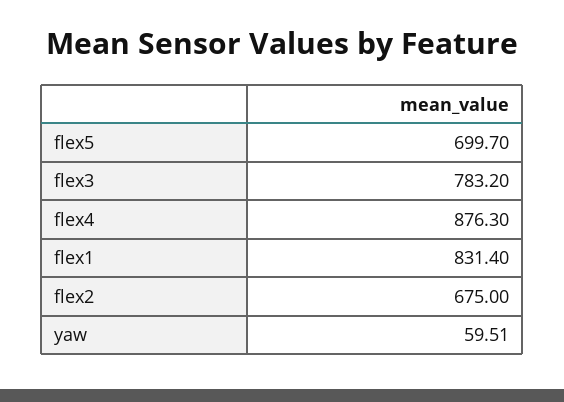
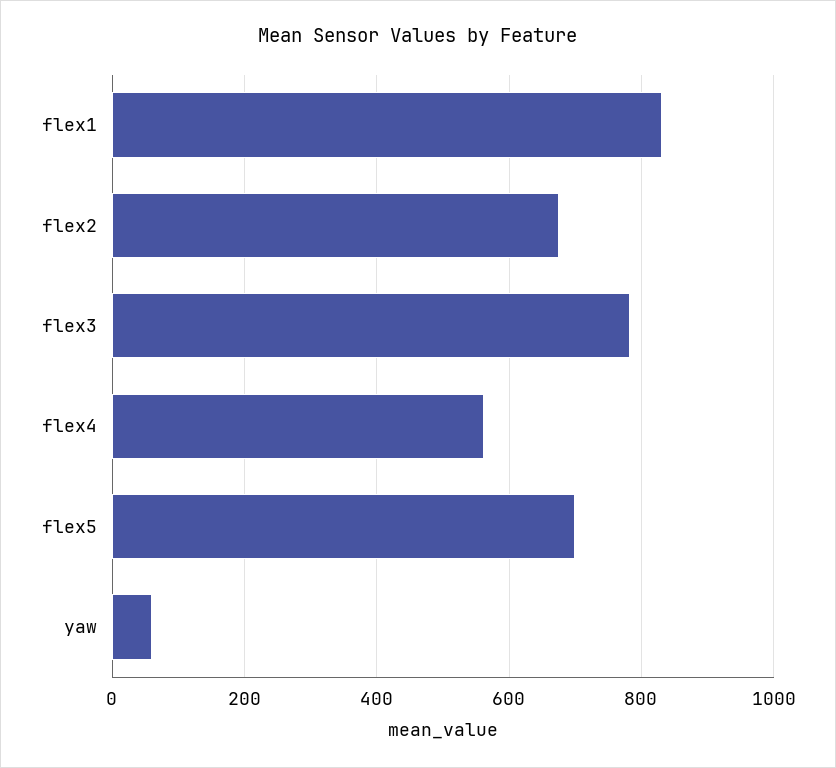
flex4: 876.3 -> 560

